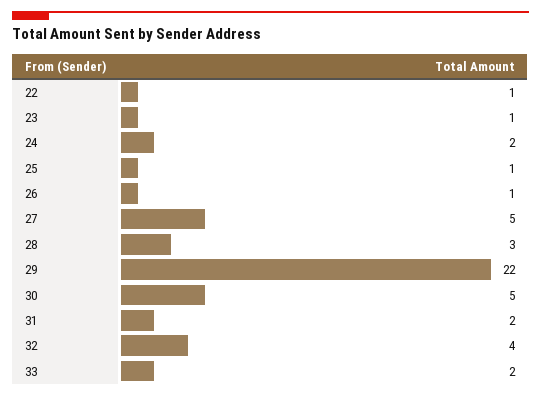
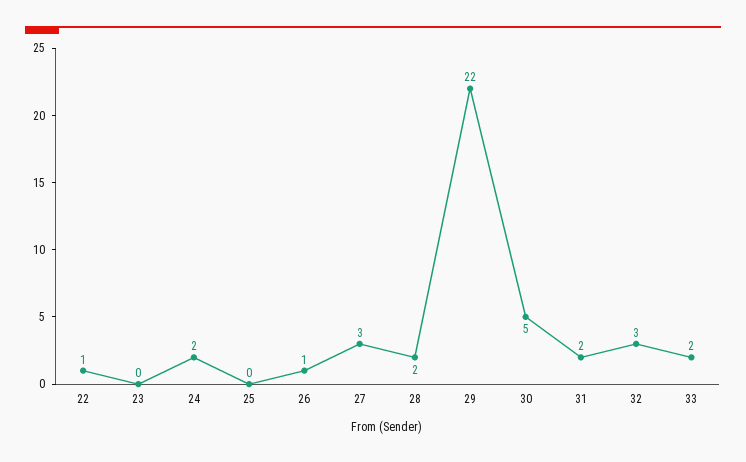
23: 1 -> 0
25: 1 -> 0
27: 5 -> 3
28: 3 -> 2
32: 4 -> 3

